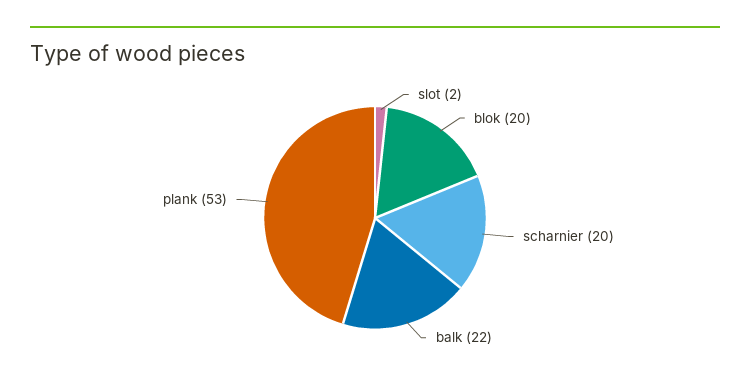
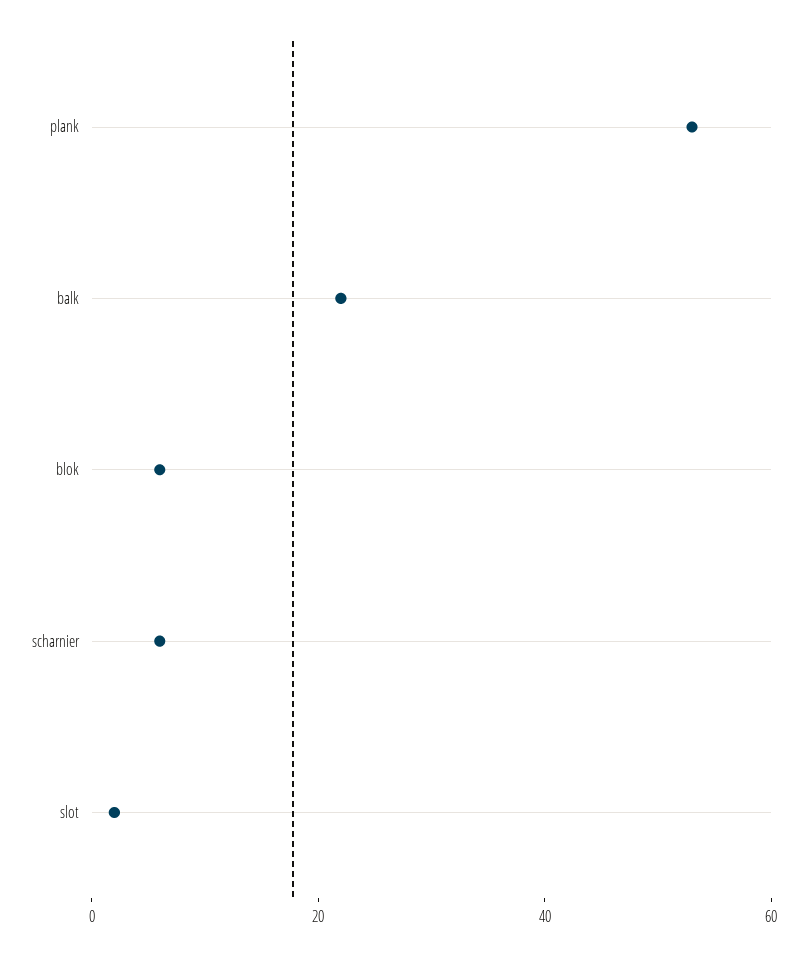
blok: 20 -> 5
scharnier: 20 -> 5

